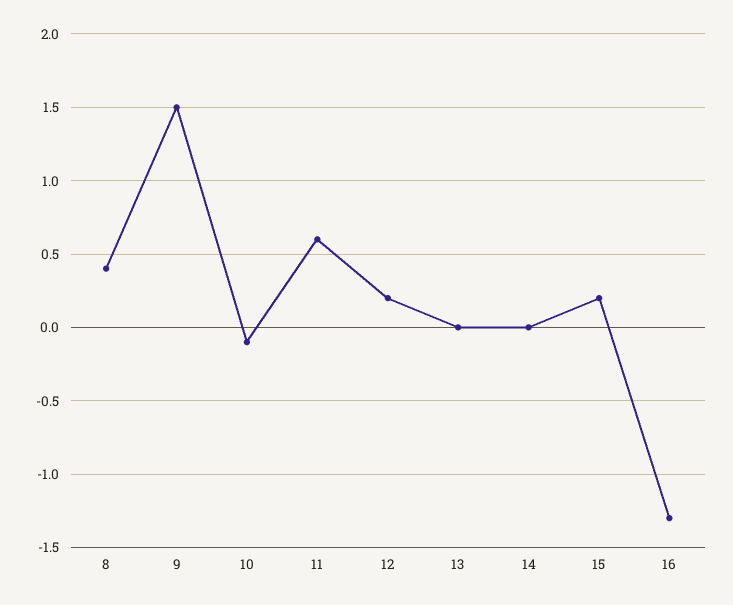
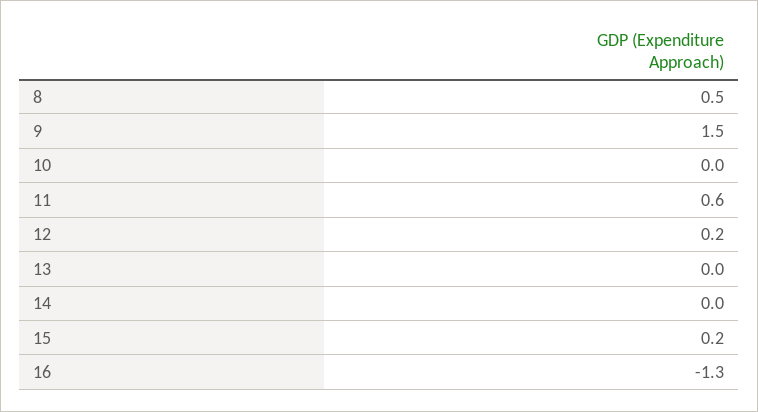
8: 0.4 -> 0.5
10: -0.1 -> 0

